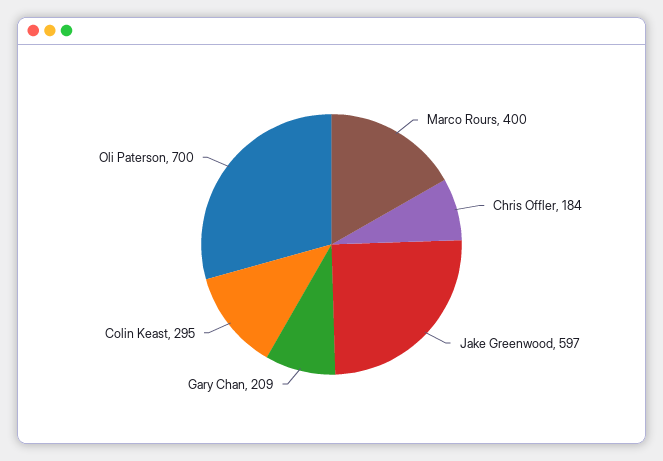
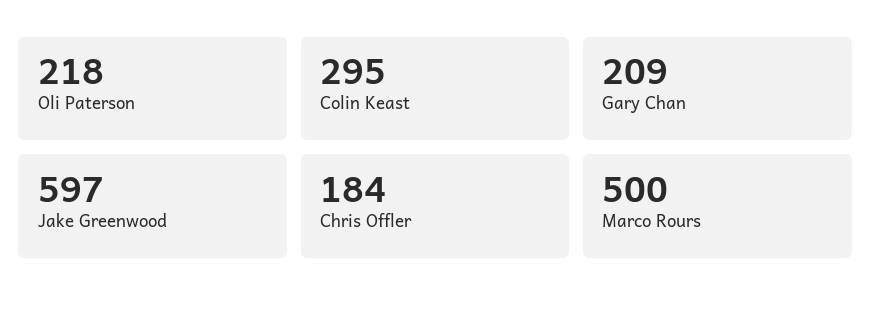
Marco Rours: 400 -> 500
Oli Paterson: 700 -> 218

